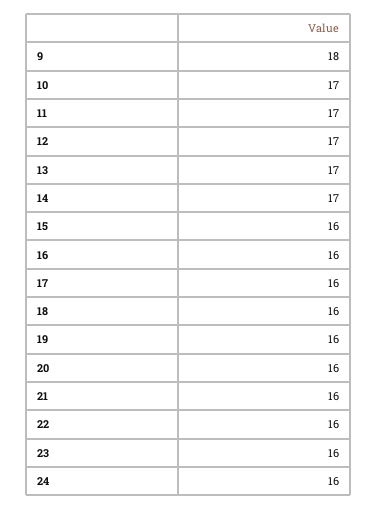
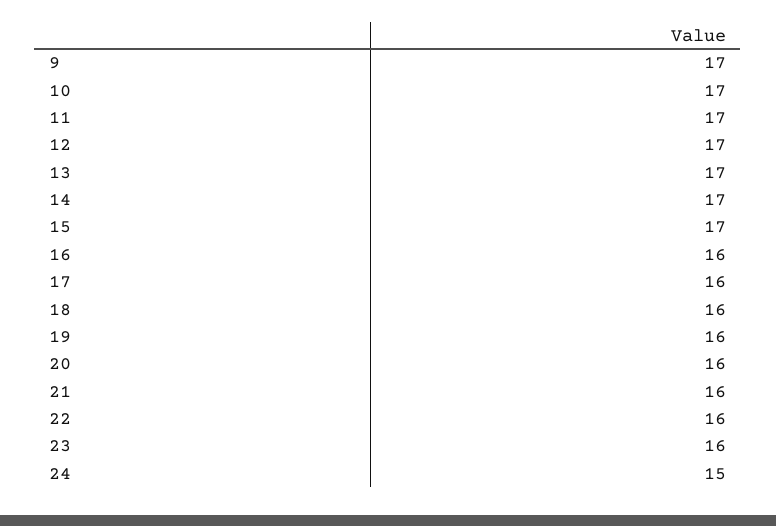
9: 18 -> 17
15: 16 -> 17
24: 16 -> 15

